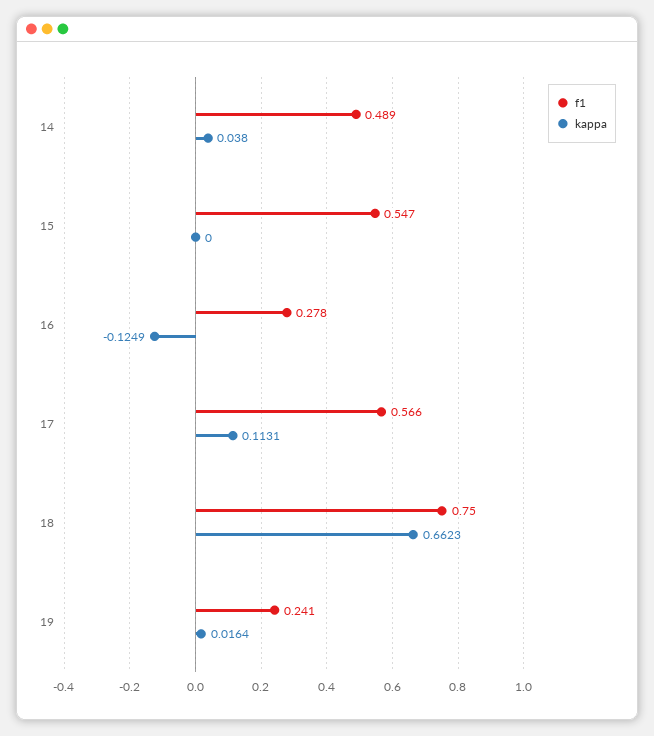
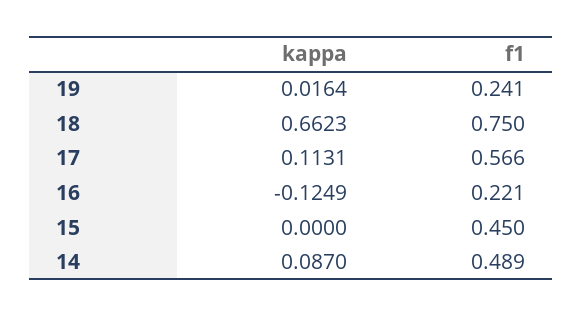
kappa, 14: 0.038 -> 0.087
f1, 15: 0.547 -> 0.45
f1, 16: 0.278 -> 0.221

